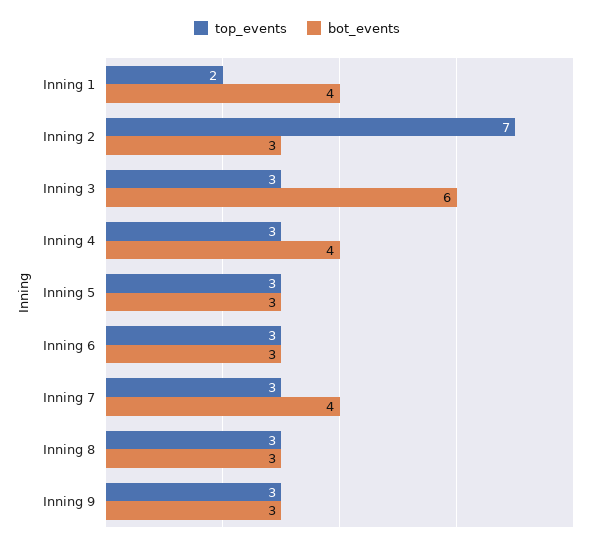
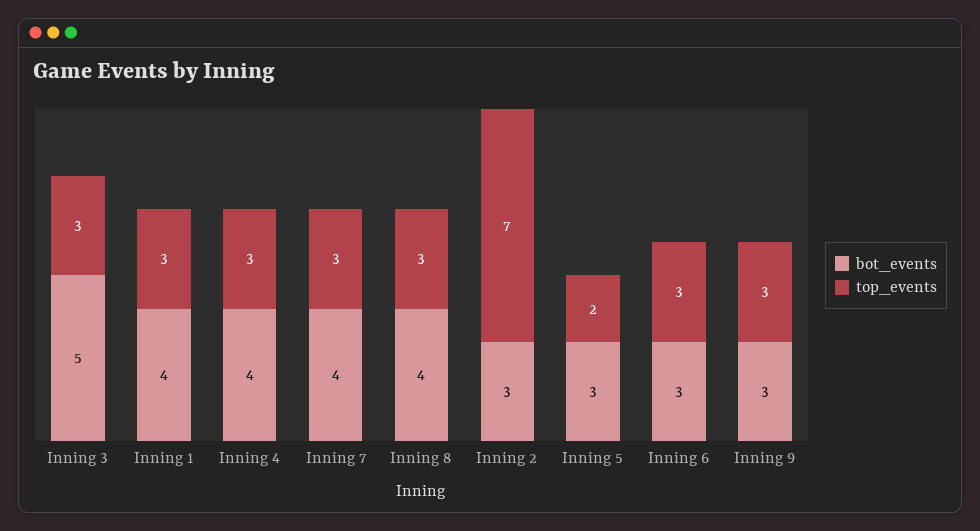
top_events, Inning 1: 2 -> 3
bot_events, Inning 3: 6 -> 5
top_events, Inning 5: 3 -> 2
bot_events, Inning 8: 3 -> 4

